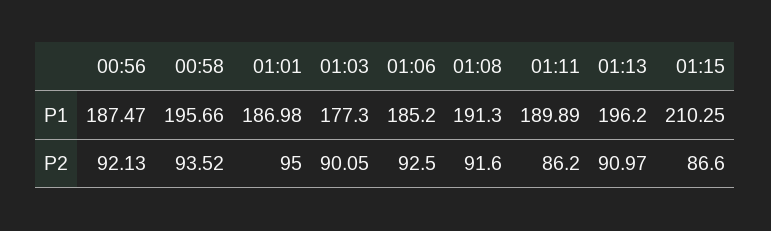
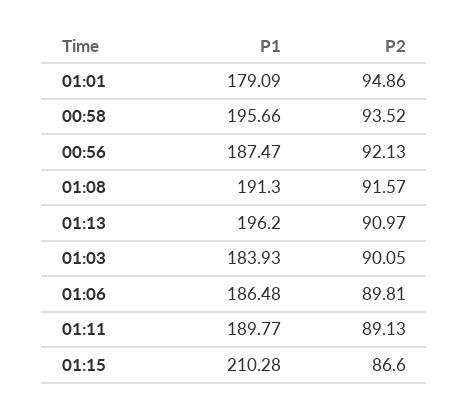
01:01, P1: 186.98 -> 179.09
01:03, P1: 177.3 -> 183.93
01:06, P1: 185.2 -> 186.48
01:11, P1: 189.89 -> 189.77
01:15, P1: 210.25 -> 210.28
01:01, P2: 95 -> 94.86
01:06, P2: 92.5 -> 89.81
01:08, P2: 91.6 -> 91.57
01:11, P2: 86.2 -> 89.13

